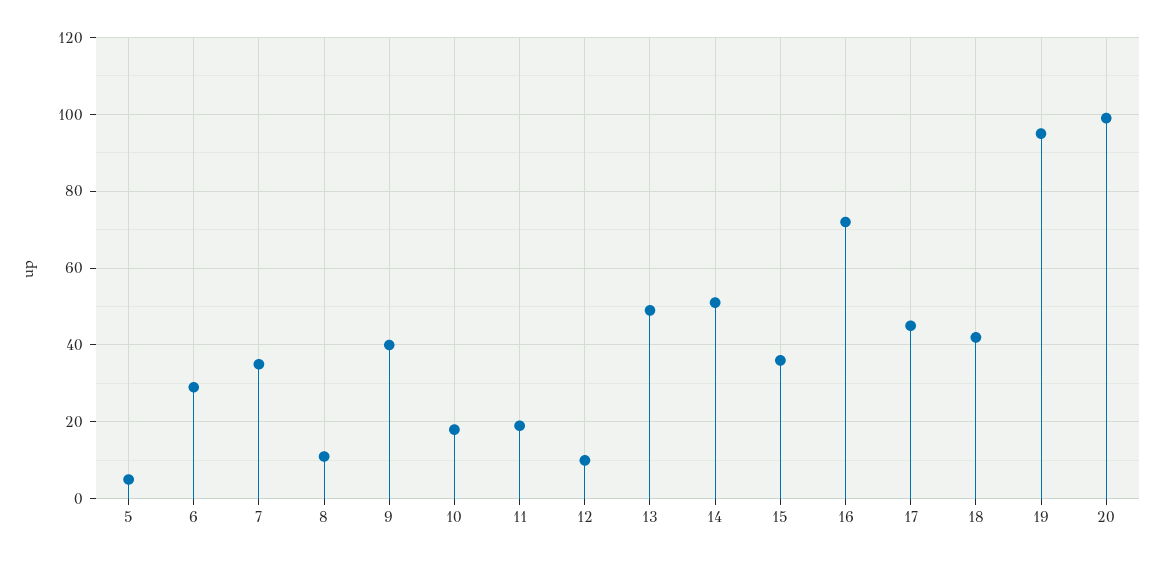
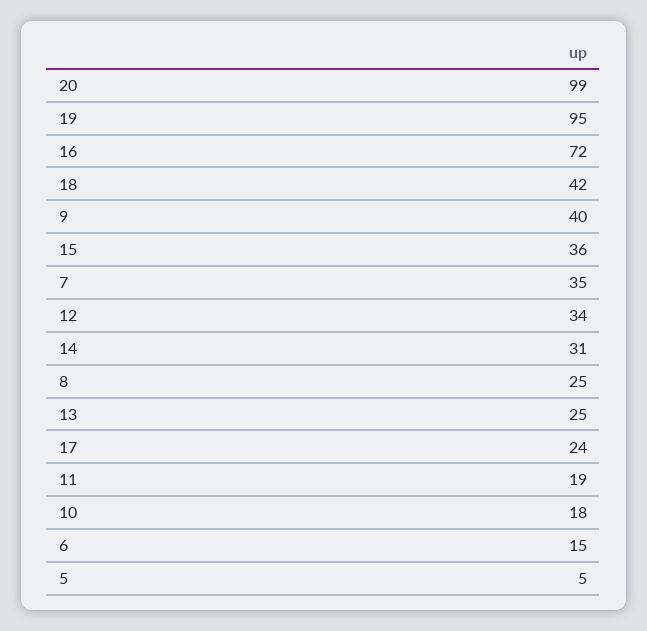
6: 30 -> 15
8: 10 -> 25
12: 10 -> 34
13: 50 -> 25
14: 50 -> 31
17: 45 -> 24

